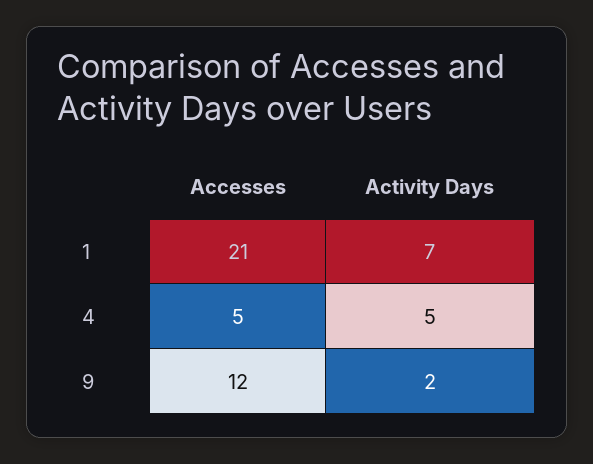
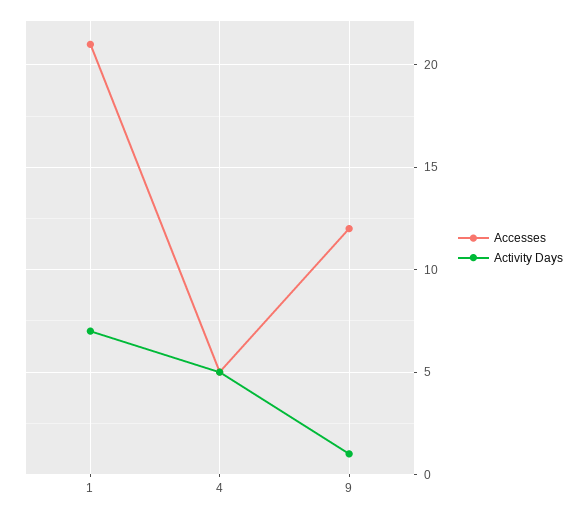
Activity Days, 9: 2 -> 1

